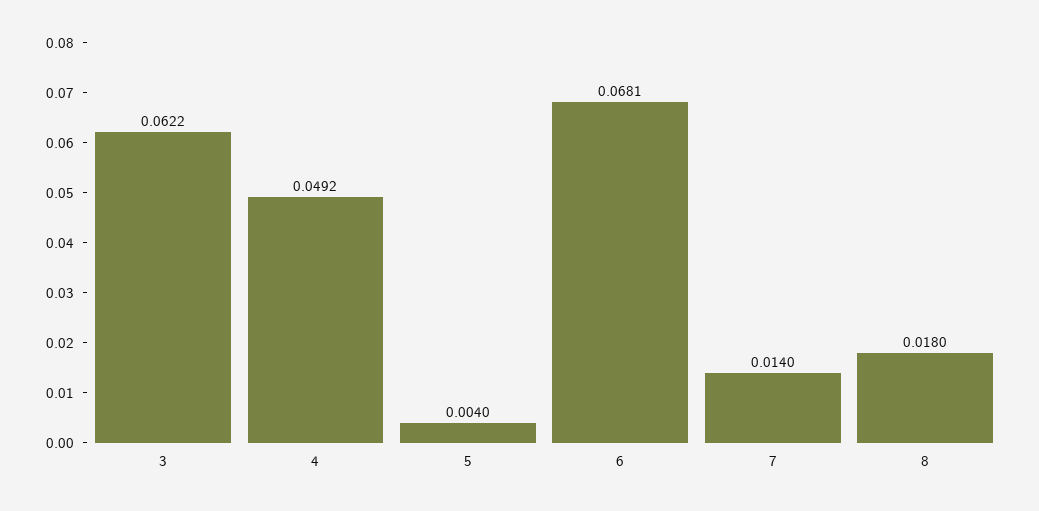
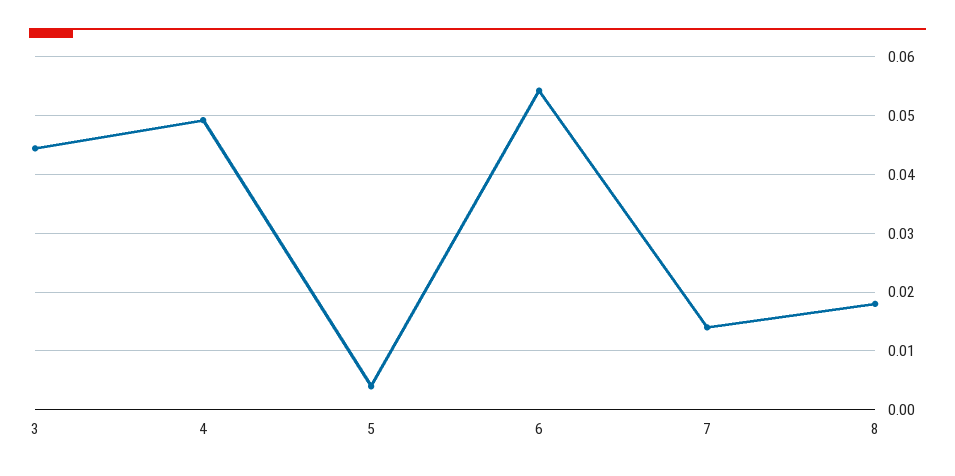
3: 0.0622 -> 0.044
6: 0.0681 -> 0.054

